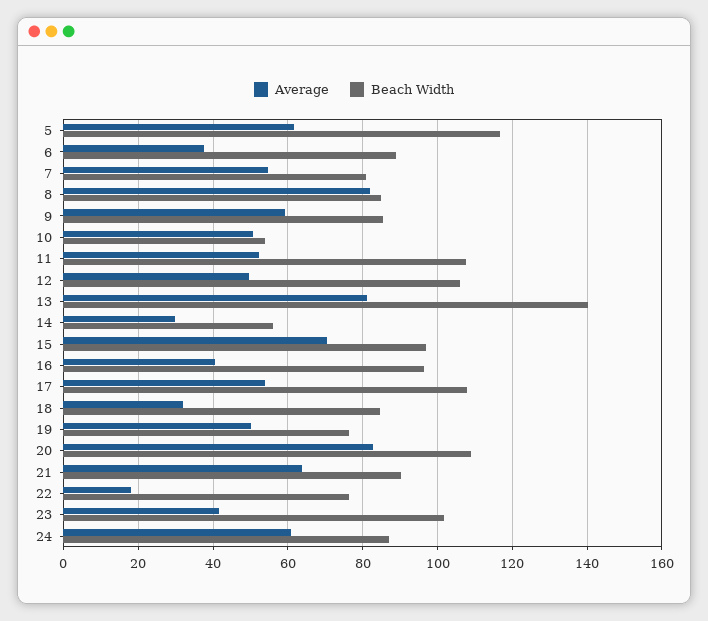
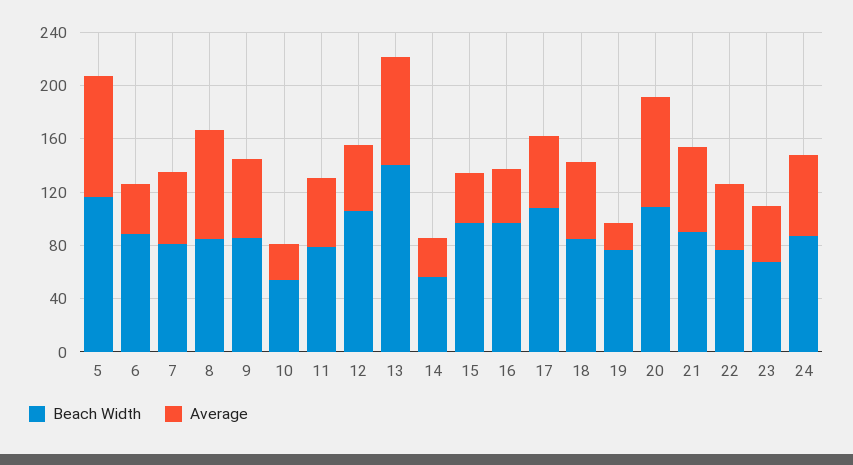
Average, 5: 62 -> 90
Average, 10: 50 -> 30
Beach Width, 11: 108 -> 80
Average, 15: 70 -> 40
Average, 18: 32 -> 60
Average, 19: 50 -> 20
Average, 22: 18 -> 50
Beach Width, 23: 102 -> 70

